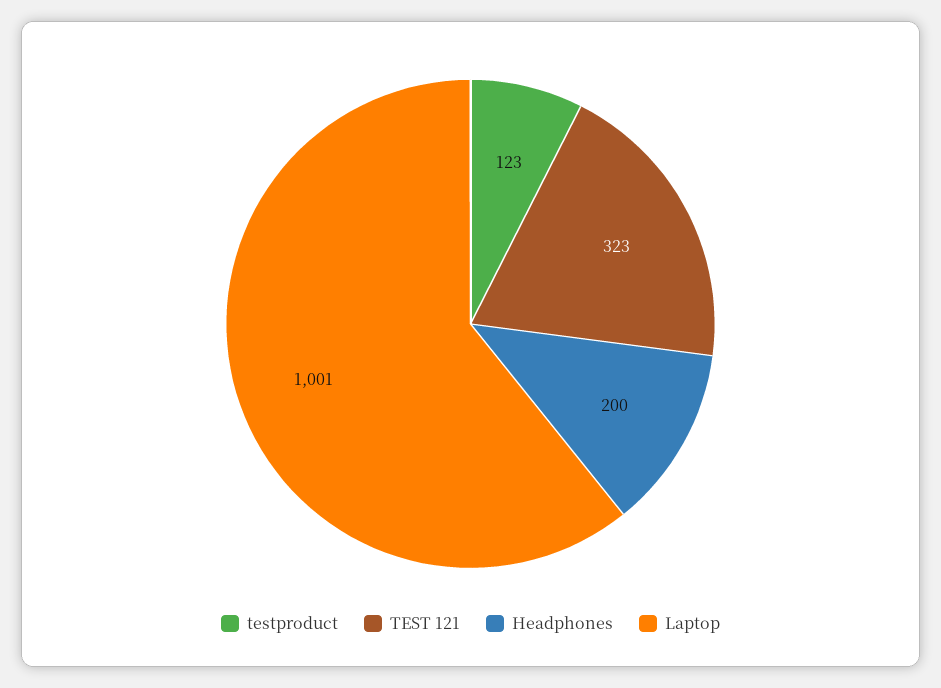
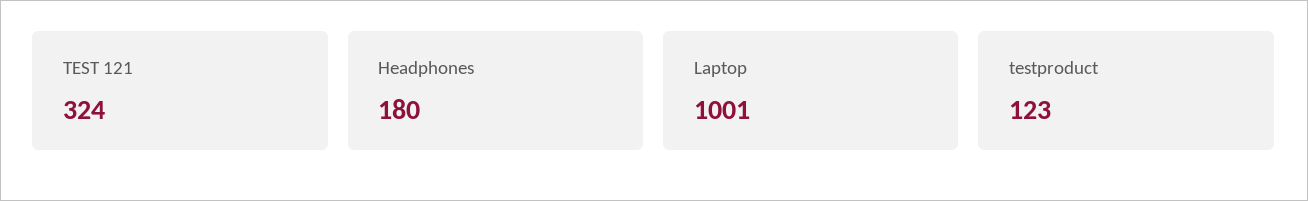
TEST 121: 323 -> 324
Headphones: 200 -> 180

